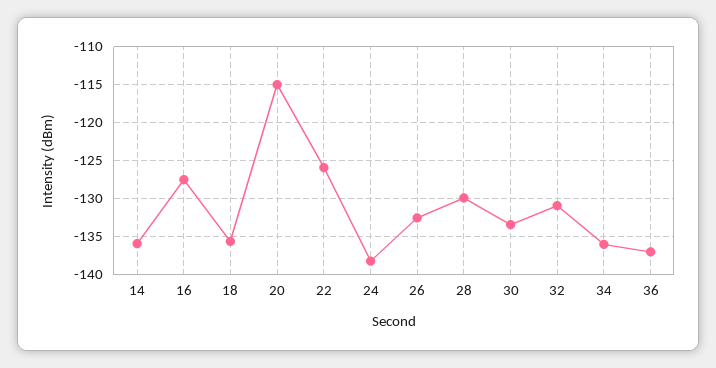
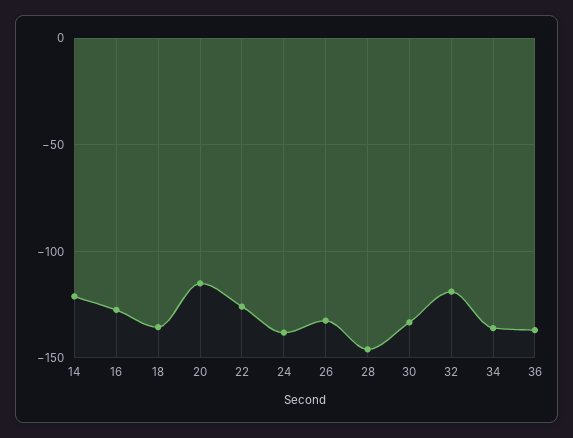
14: -136 -> -120
28: -130 -> -145
32: -131 -> -120

